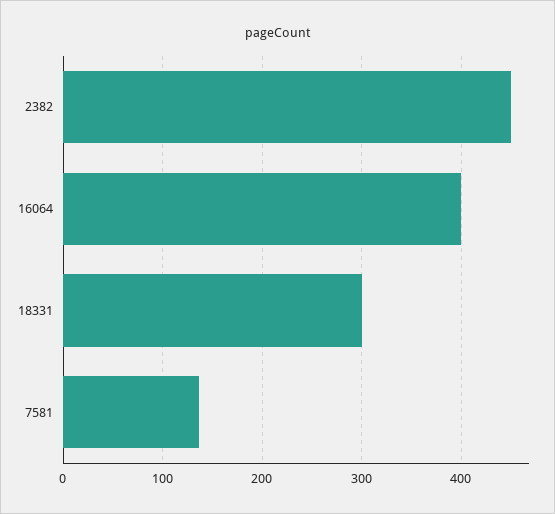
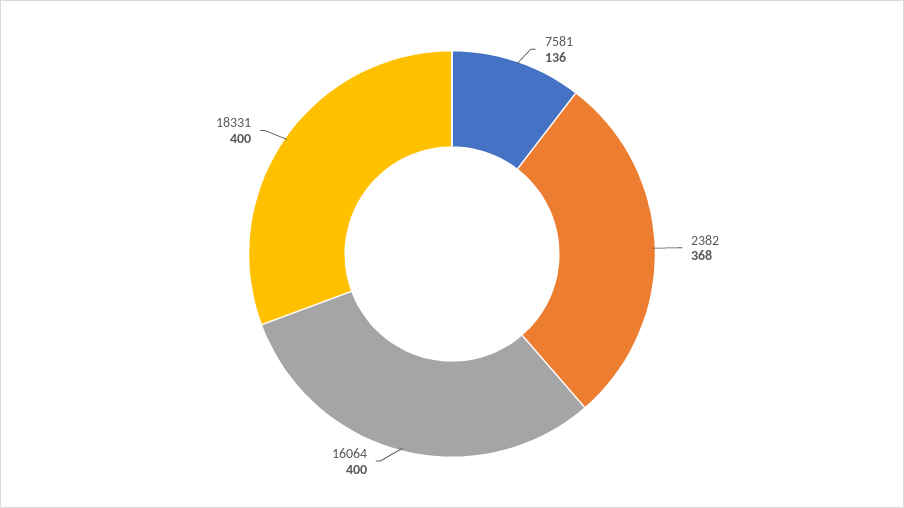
2382: 450 -> 368
18331: 300 -> 400

